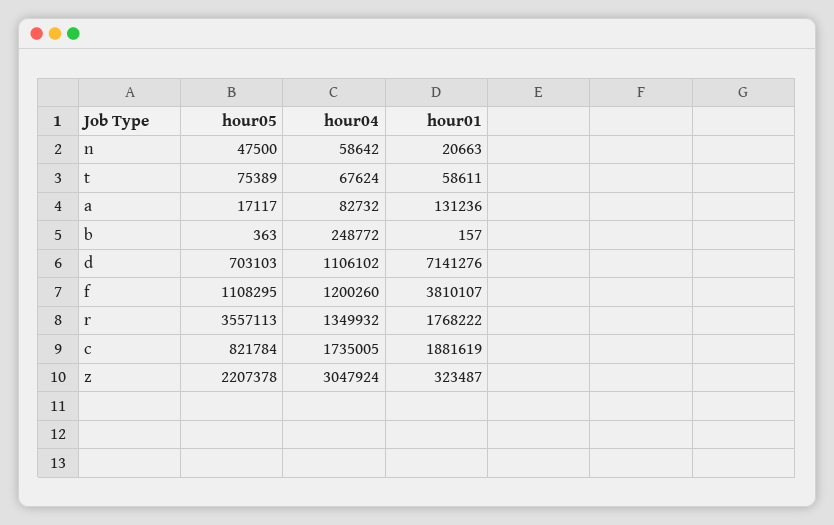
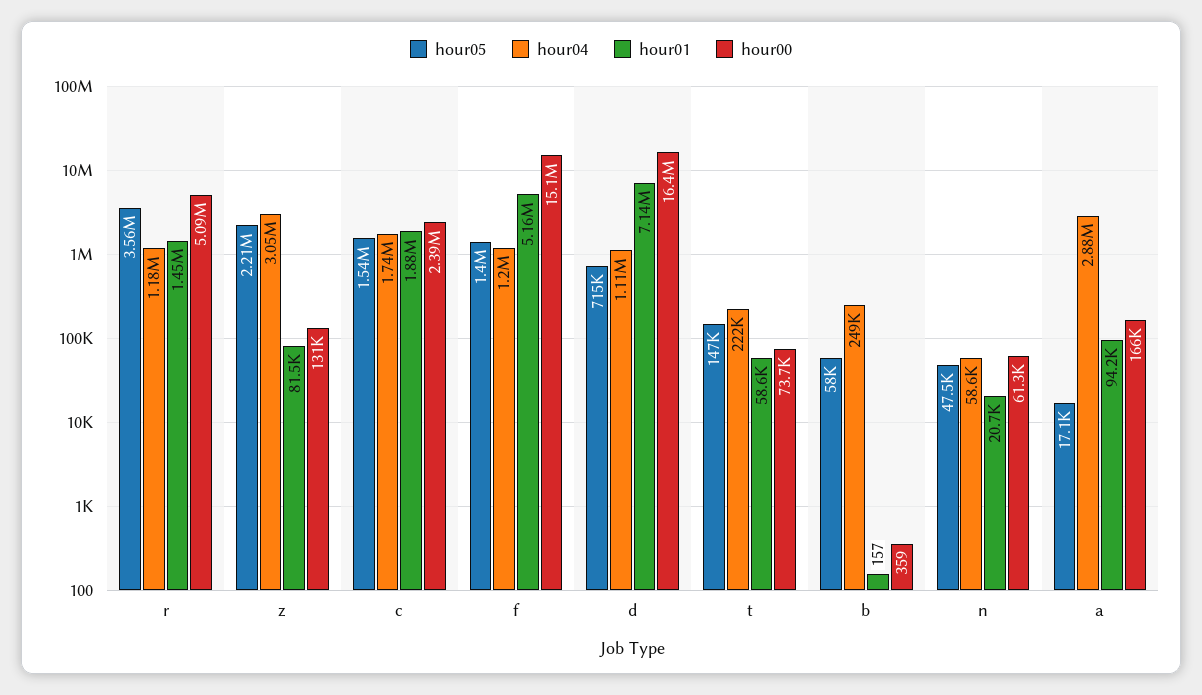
hour05, t: 75389 -> 147000
hour04, t: 67624 -> 222000
hour04, a: 82732 -> 2880000
hour01, a: 131236 -> 94200
hour05, b: 363 -> 58000
hour05, d: 703103 -> 715000
hour05, f: 1108295 -> 1400000
hour01, f: 3810107 -> 5160000
hour04, r: 1349932 -> 1180000
hour01, r: 1768222 -> 1450000
hour05, c: 821784 -> 1540000
hour01, z: 323487 -> 81500
hour00, r: none -> 5090000
hour00, z: none -> 131000
hour00, c: none -> 2390000
hour00, f: none -> 15100000
hour00, d: none -> 16400000
hour00, t: none -> 73700
hour00, b: none -> 359
hour00, n: none -> 61300
hour00, a: none -> 166000

